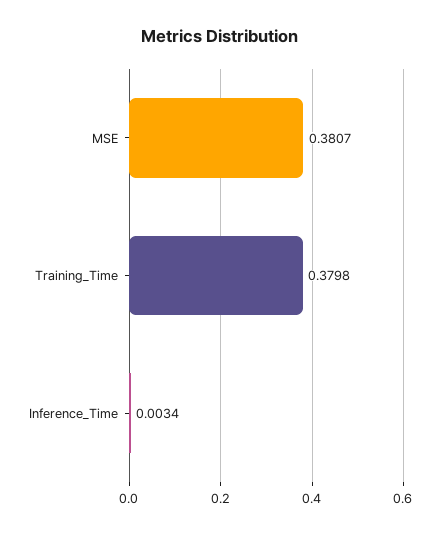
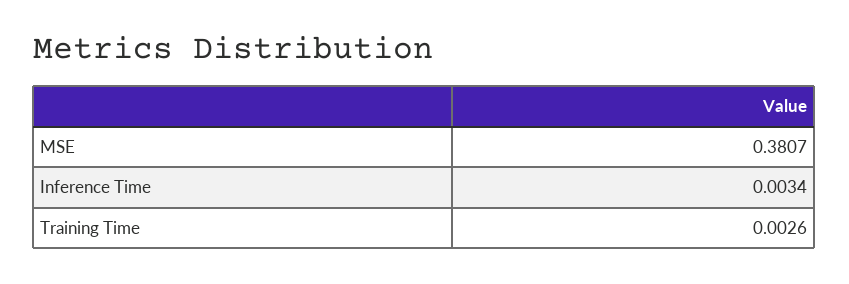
Training_Time: 0.3798 -> 0.0026

